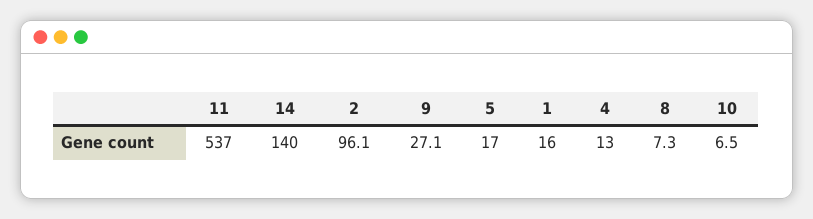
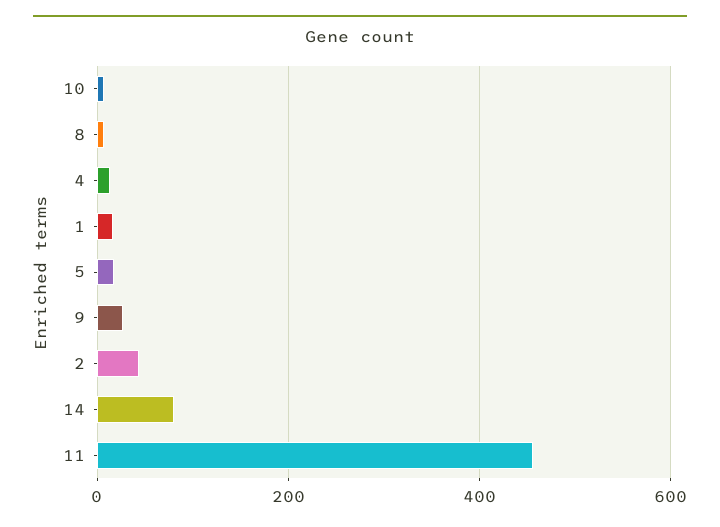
11: 537 -> 460
14: 140 -> 80
2: 96.1 -> 40

